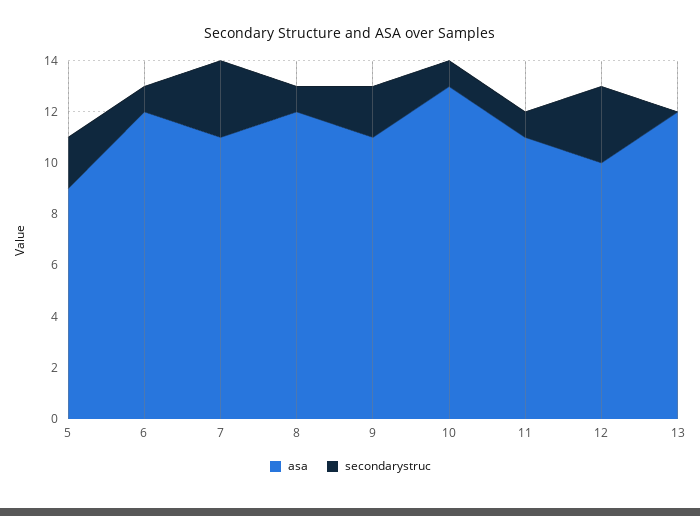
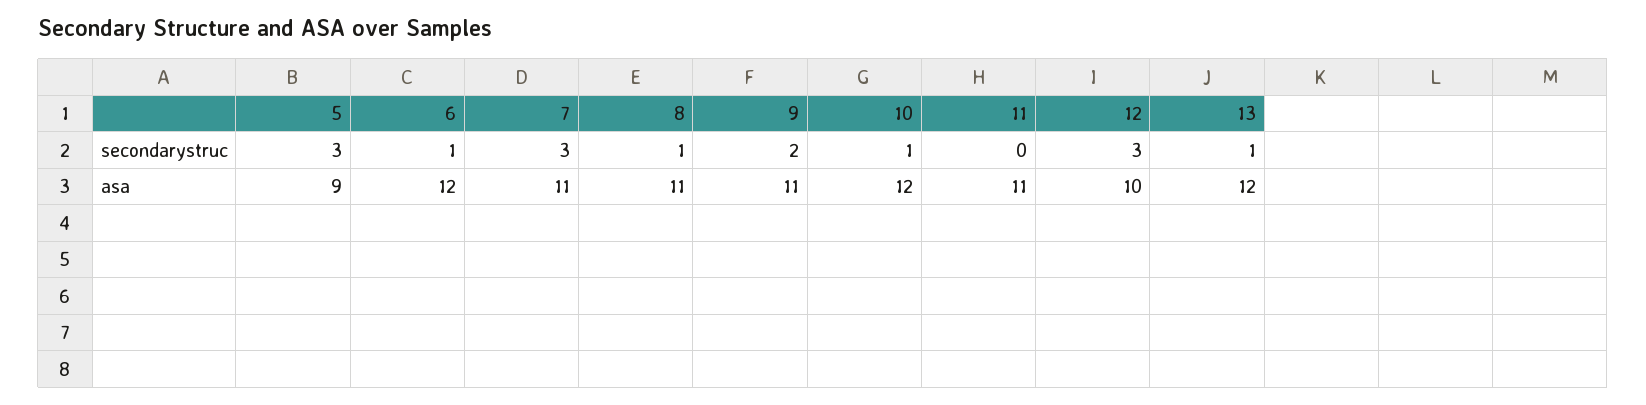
secondarystruc, 5: 2 -> 3
asa, 8: 12 -> 11
asa, 10: 13 -> 12
secondarystruc, 11: 1 -> 0
secondarystruc, 13: 0 -> 1

